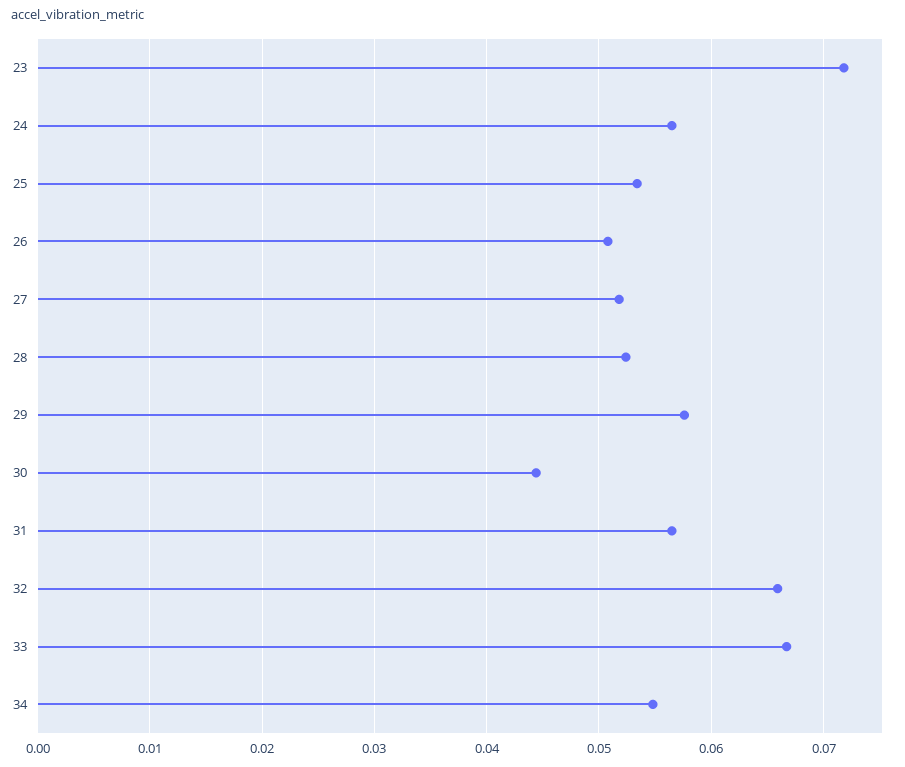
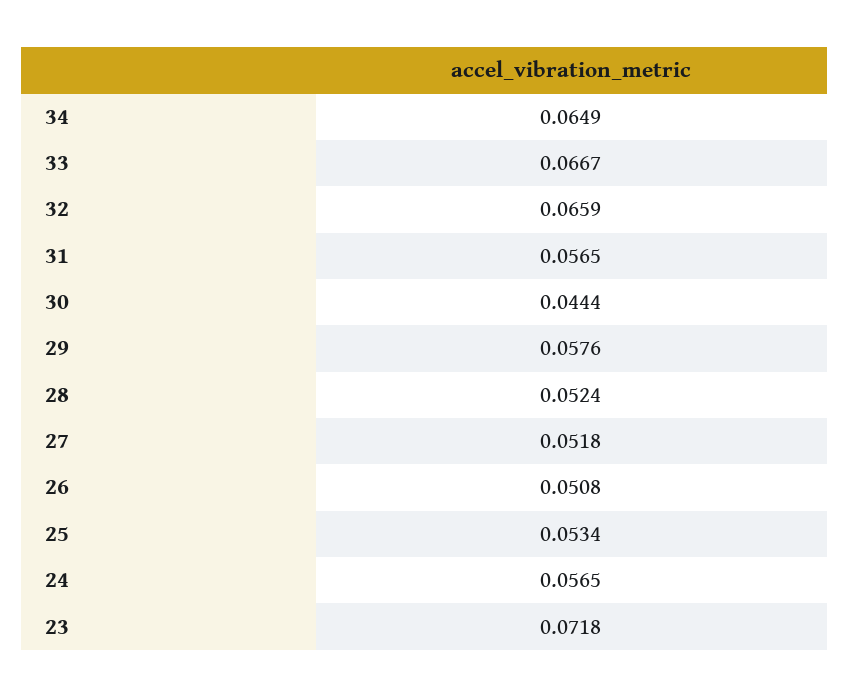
34: 0.055 -> 0.0649

